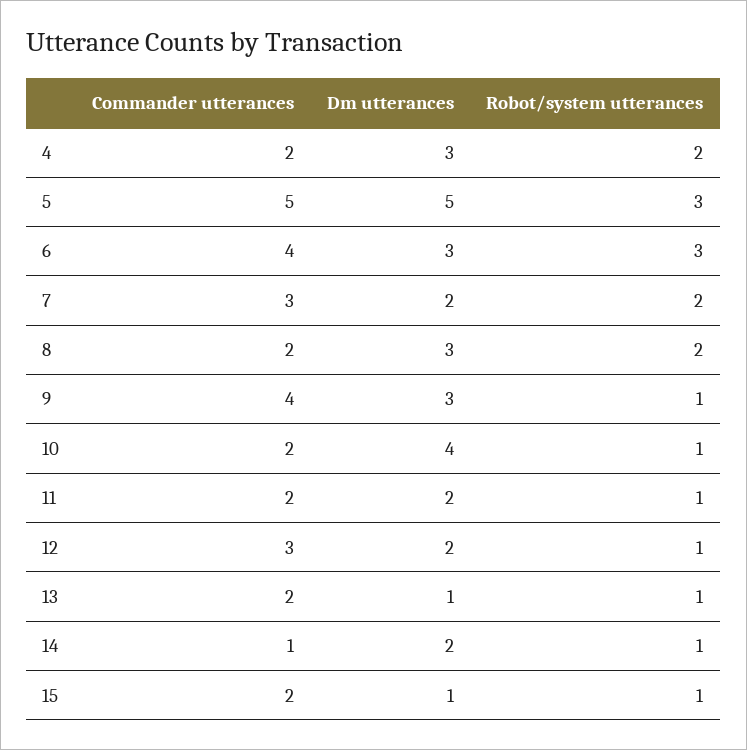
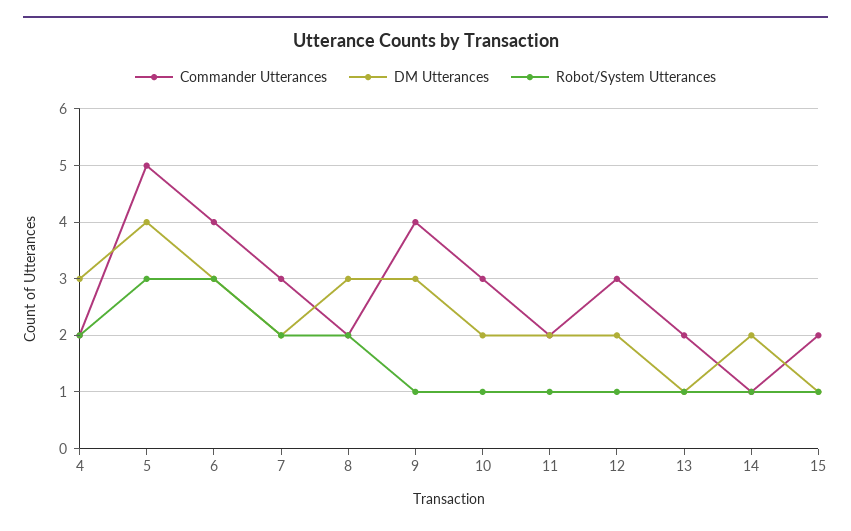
Dm utterances, 5: 5 -> 4
Commander utterances, 10: 2 -> 3
Dm utterances, 10: 4 -> 2

